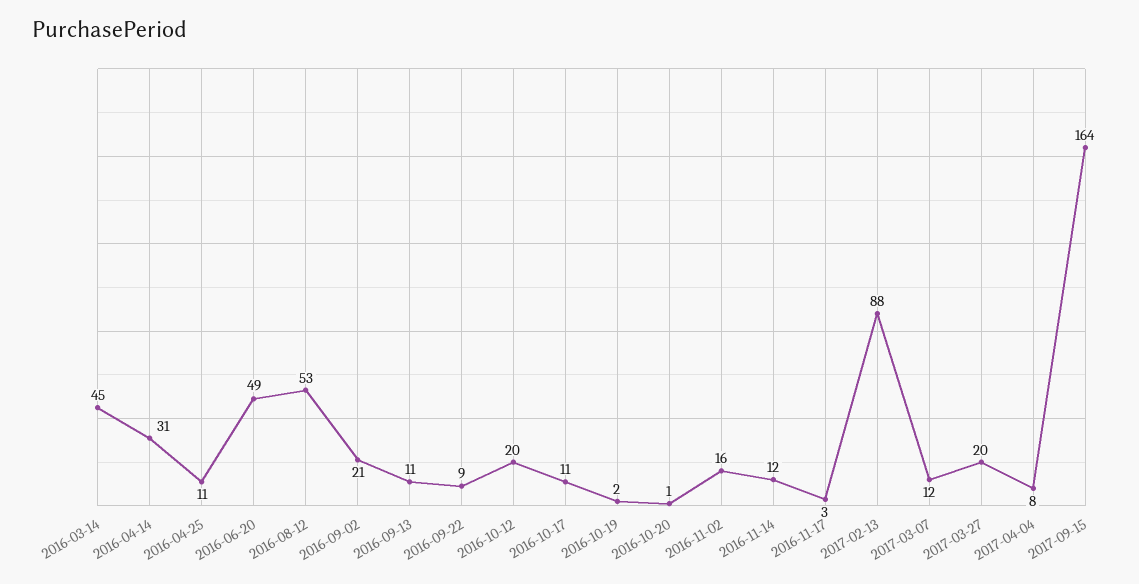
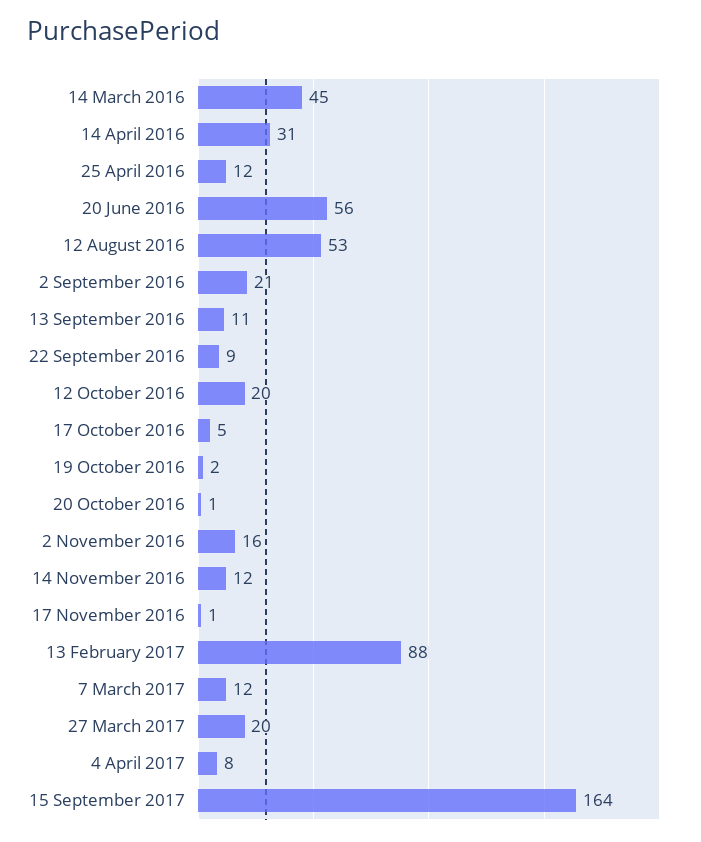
2016-04-25: 11 -> 12
2016-06-20: 49 -> 56
2016-10-17: 11 -> 5
2016-11-17: 3 -> 1

